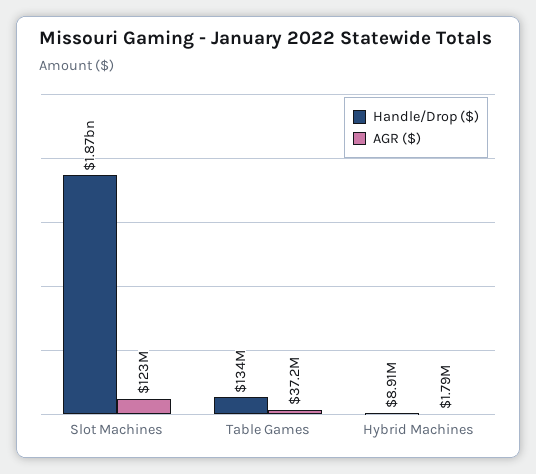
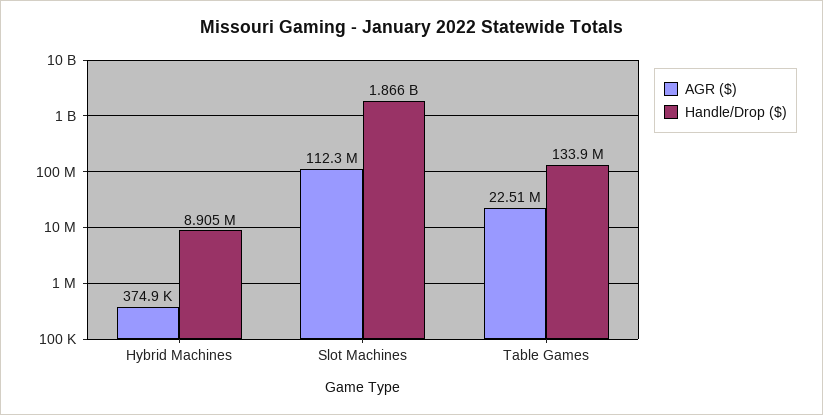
AGR ($), Slot Machines: 123000000 -> 112300000
AGR ($), Table Games: 37200000 -> 22510000
AGR ($), Hybrid Machines: 1790000 -> 374900

